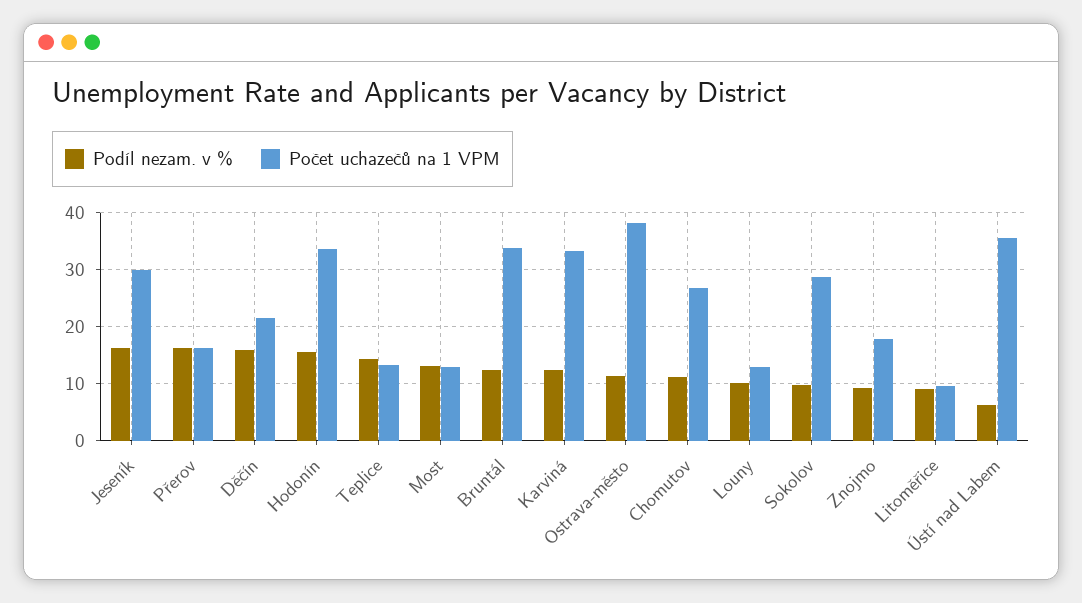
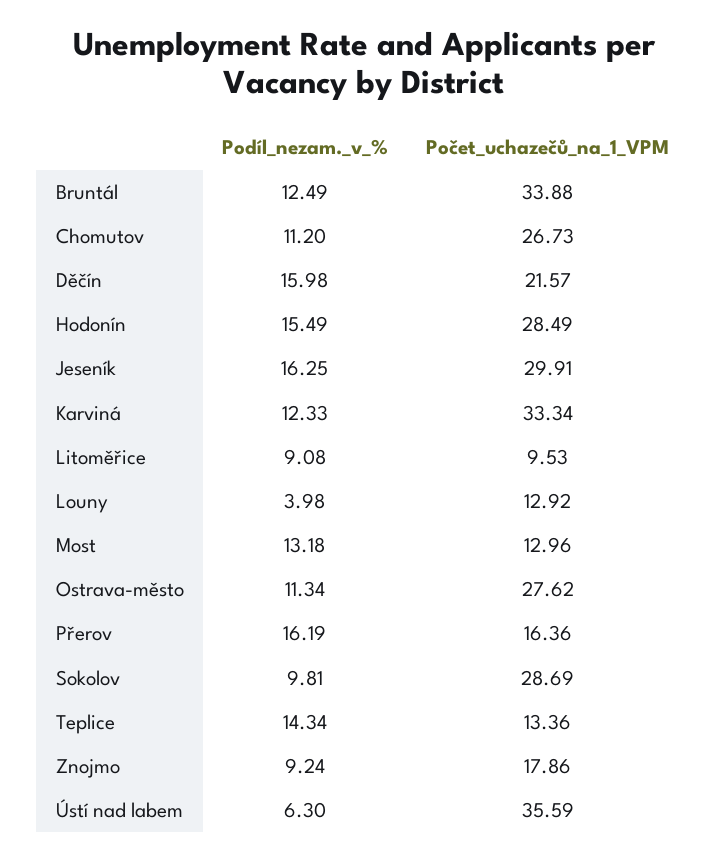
Počet uchazečů na 1 VPM, Hodonín: 34 -> 28.49
Počet uchazečů na 1 VPM, Ostrava-město: 38 -> 27.62
Podíl nezam. v %, Louny: 10 -> 3.98

